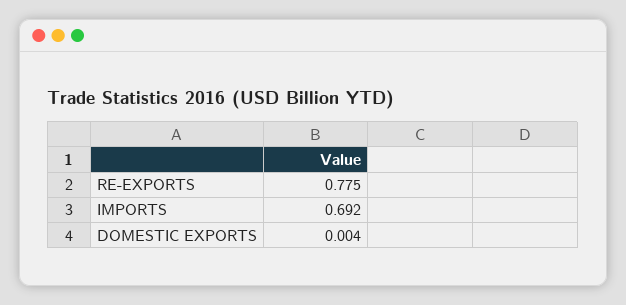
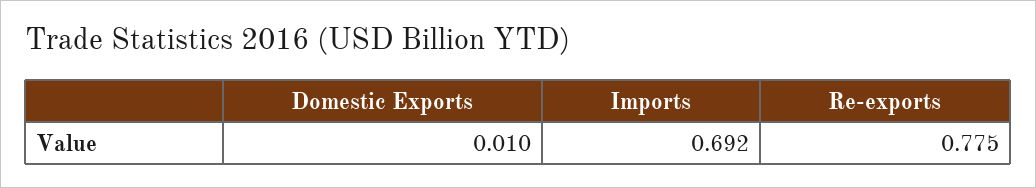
DOMESTIC EXPORTS: 0.004 -> 0.01

